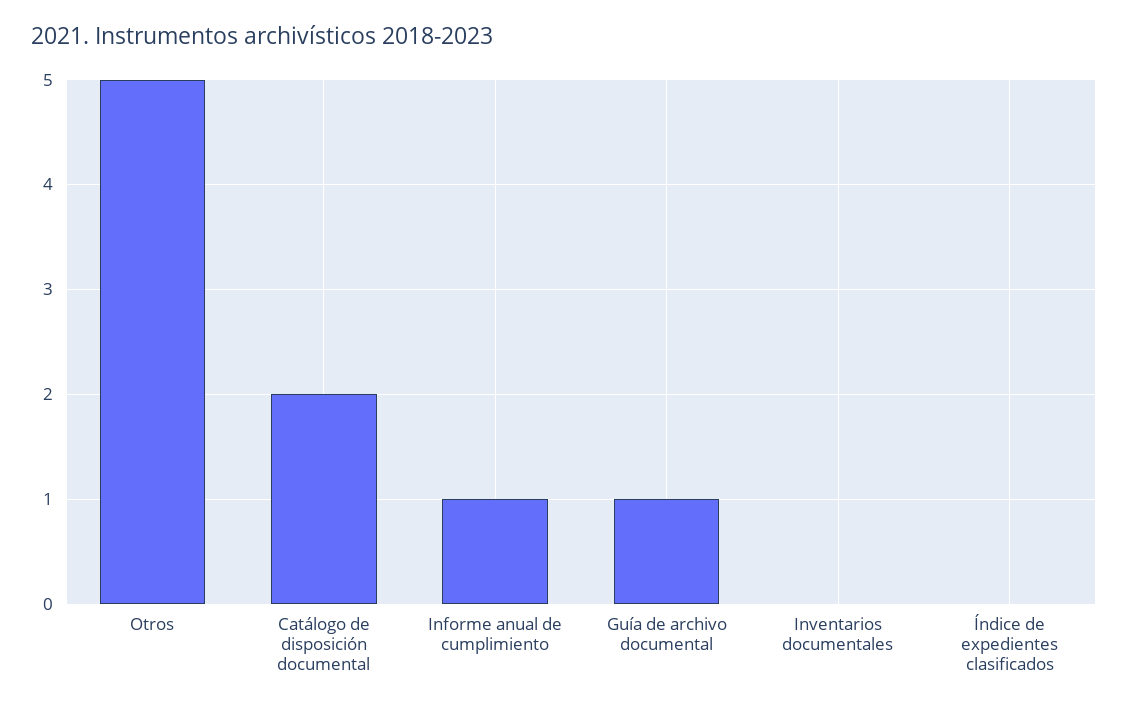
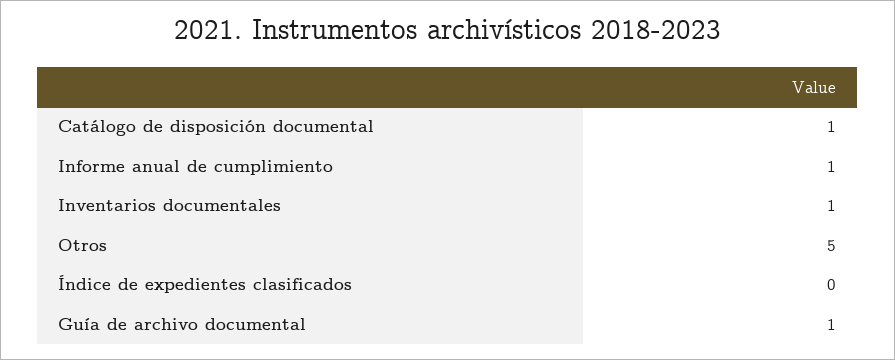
Catálogo de disposición documental: 2 -> 1
Inventarios documentales: 0 -> 1

